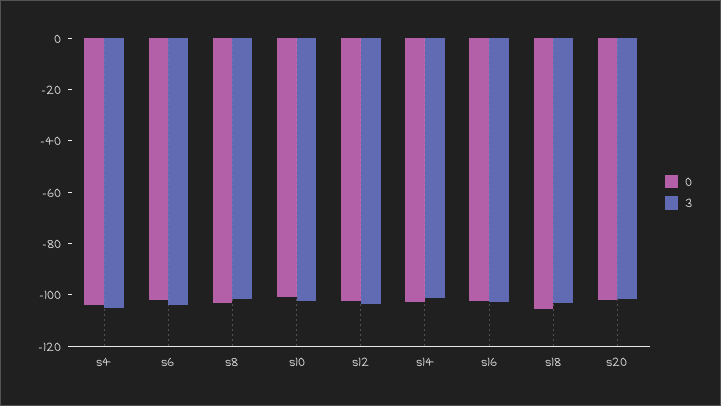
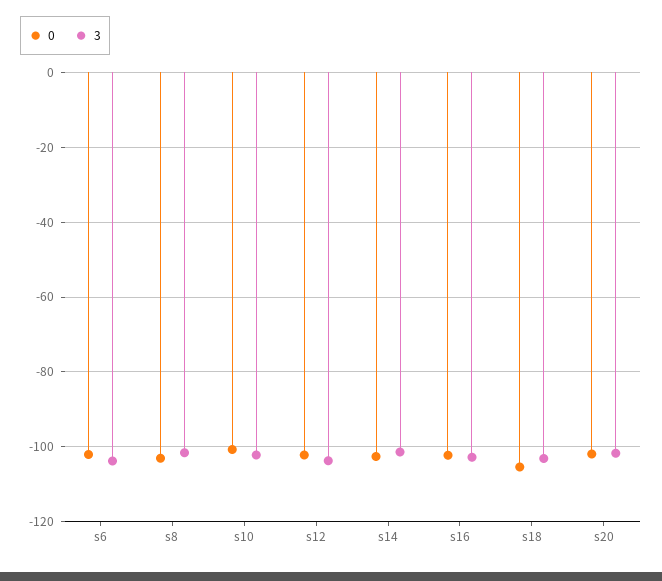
0, s4: -105 -> none
3, s4: -105 -> none

